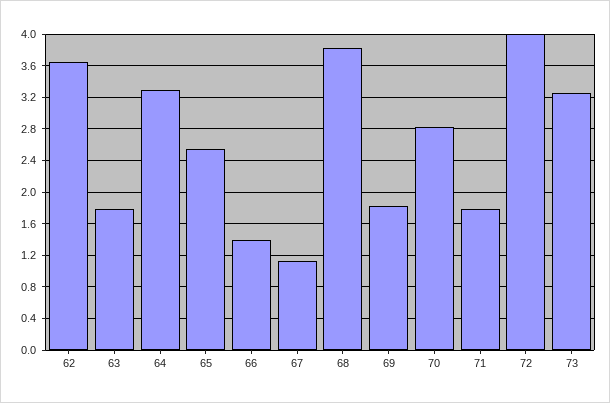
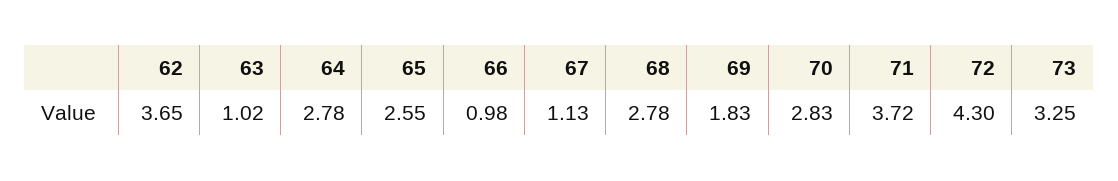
63: 1.8 -> 1.02
64: 3.3 -> 2.78
66: 1.4 -> 0.98
68: 3.8 -> 2.78
71: 1.8 -> 3.72
72: 4 -> 4.3

